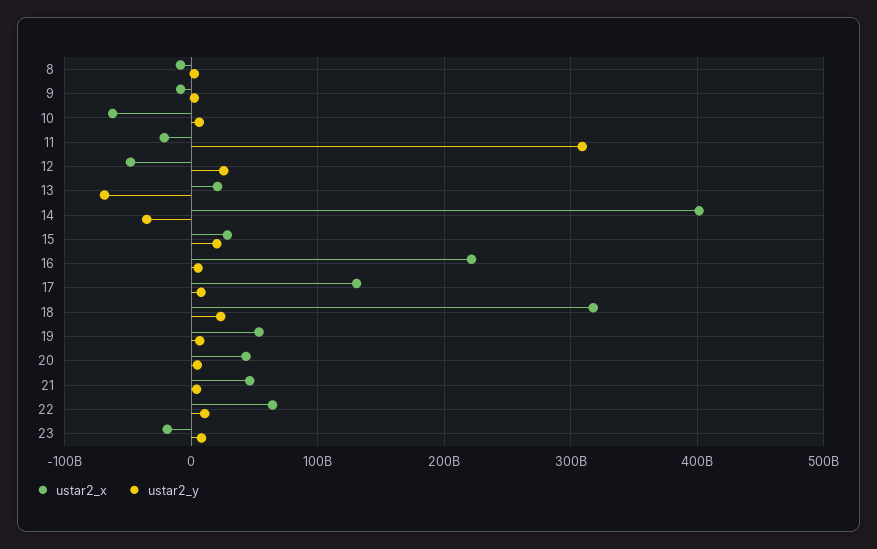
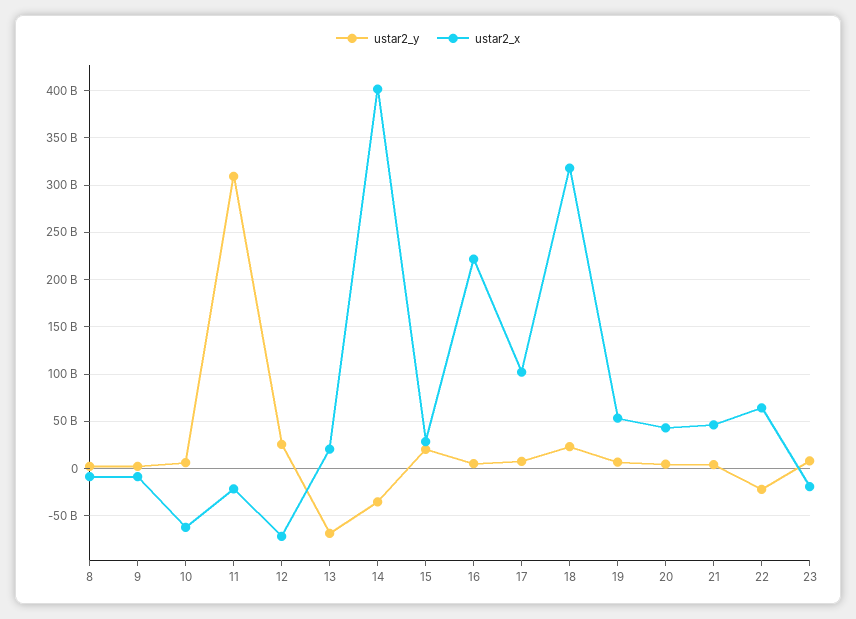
ustar2_x, 12: -50000000000 -> -70000000000
ustar2_x, 17: 130000000000 -> 100000000000
ustar2_y, 22: 10000000000 -> -20000000000

